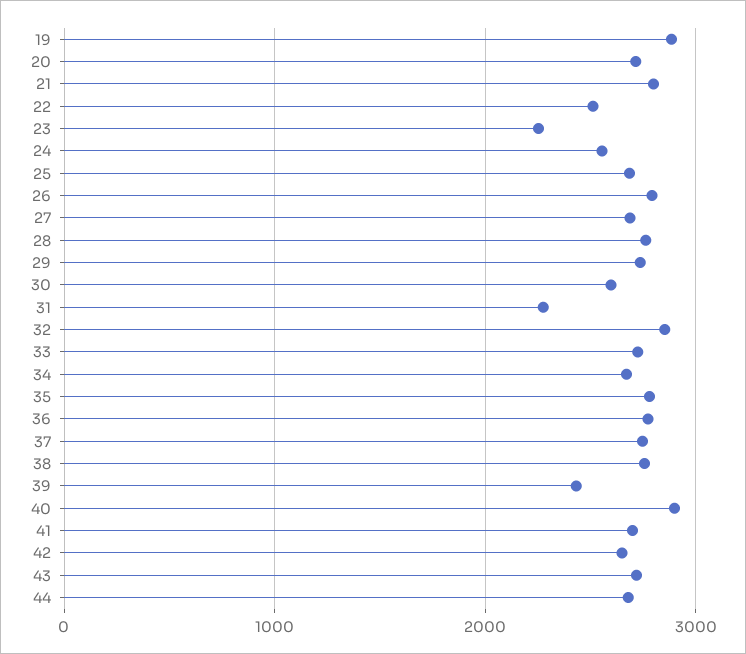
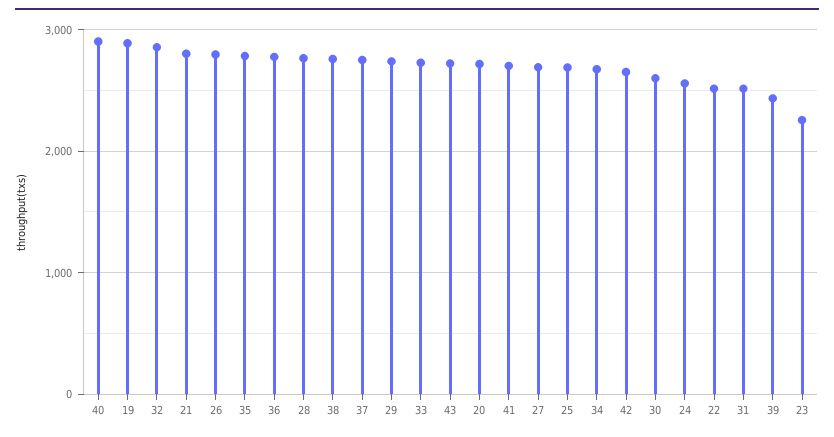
31: 2300 -> 2500
44: 2700 -> none

